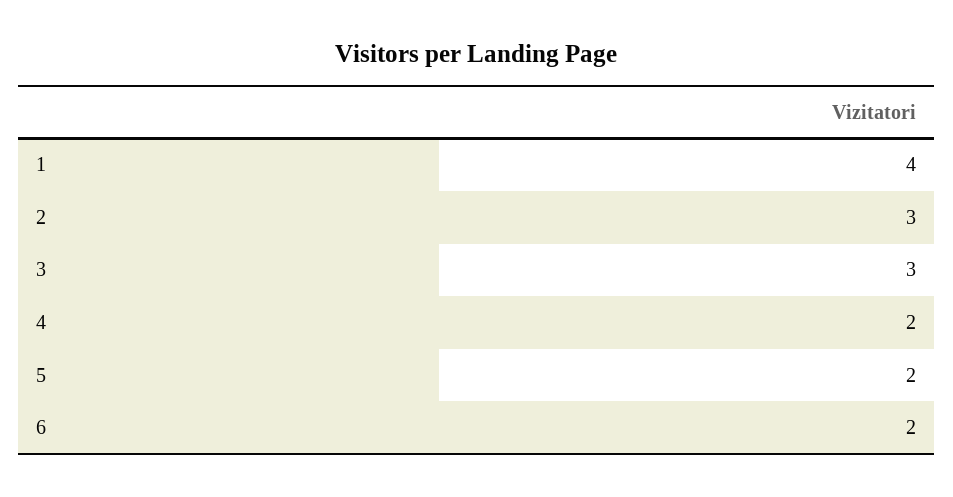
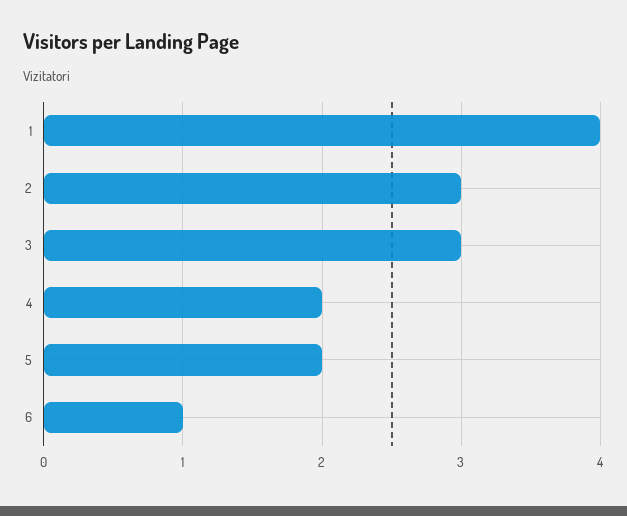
6: 2 -> 1

